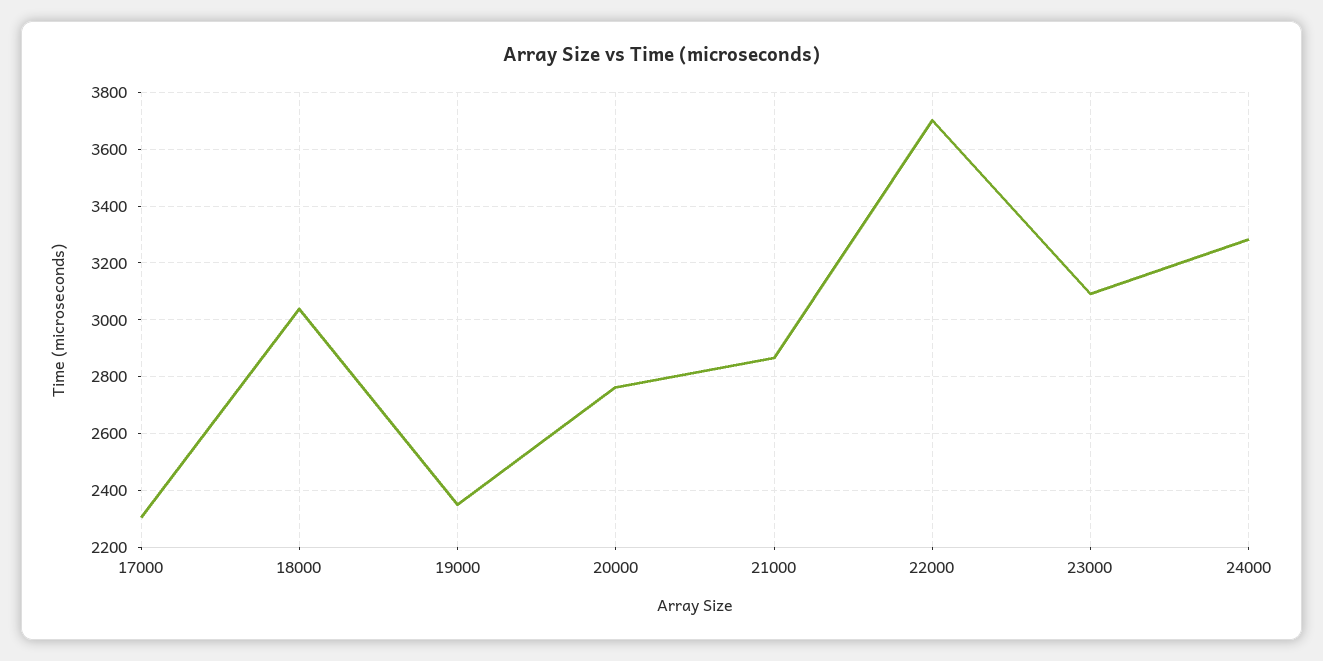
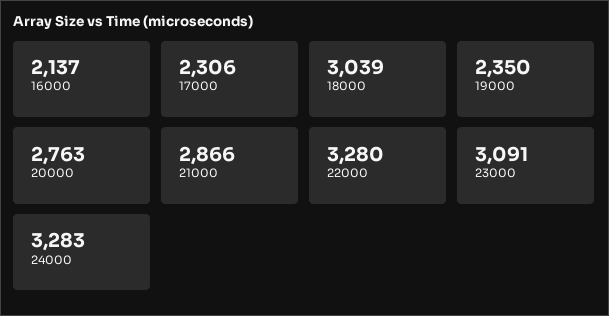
22000: 3700 -> 3280
16000: none -> 2137

